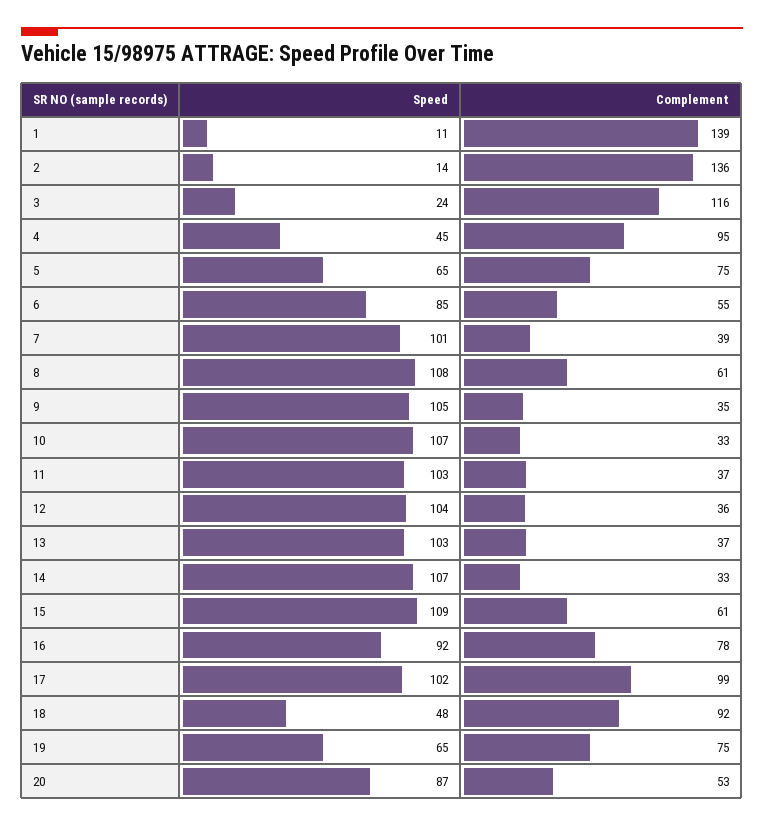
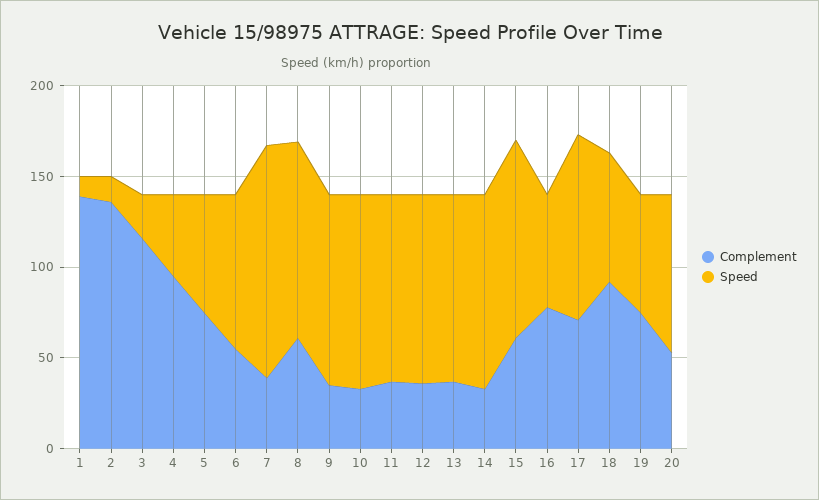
Speed, 7: 101 -> 130
Speed, 16: 92 -> 60
Complement, 17: 99 -> 70
Speed, 18: 48 -> 70

